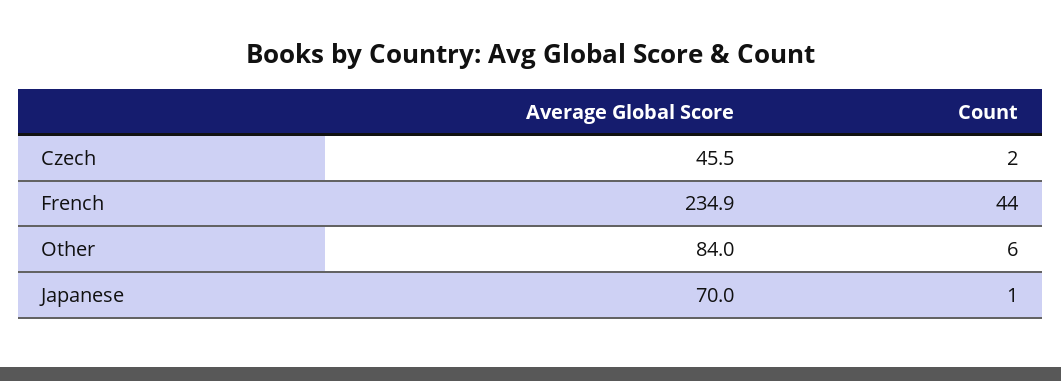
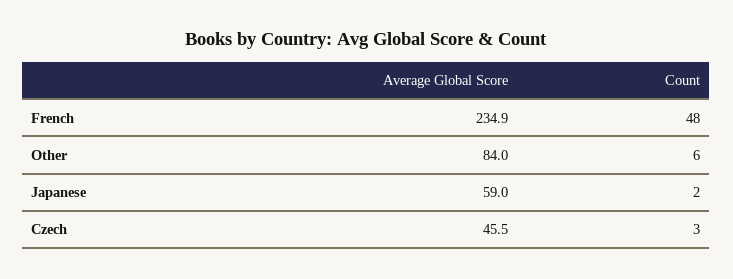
Count, Czech: 2 -> 3
Count, French: 44 -> 48
Average Global Score, Japanese: 70 -> 59
Count, Japanese: 1 -> 2

